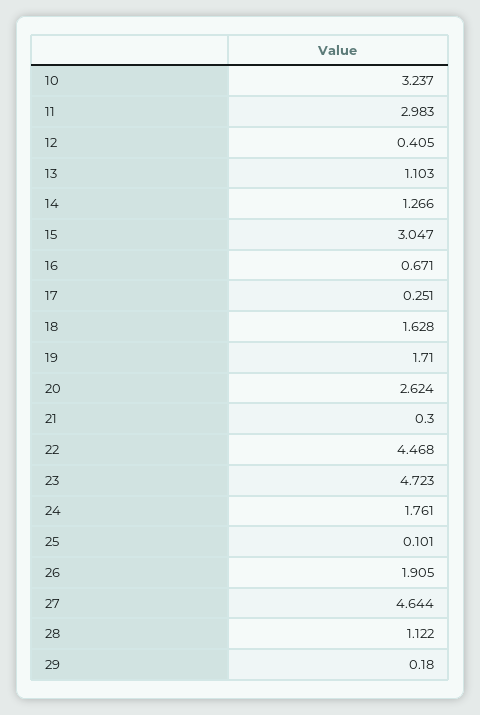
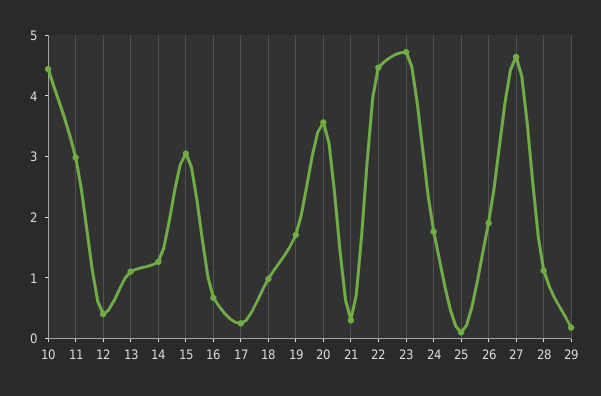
10: 3.237 -> 4.4
18: 1.628 -> 1
20: 2.624 -> 3.6

